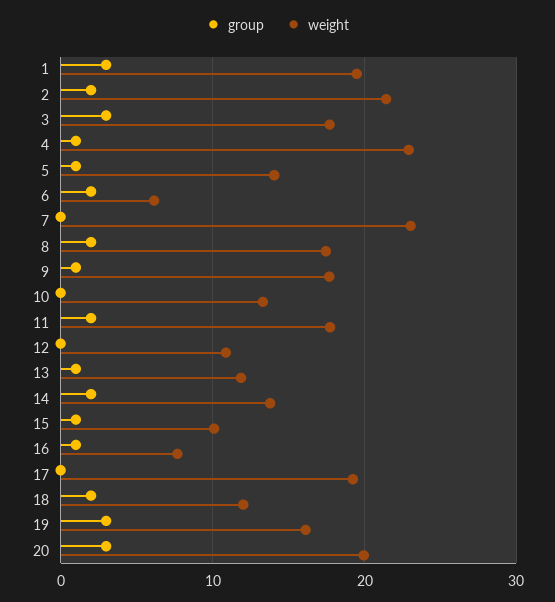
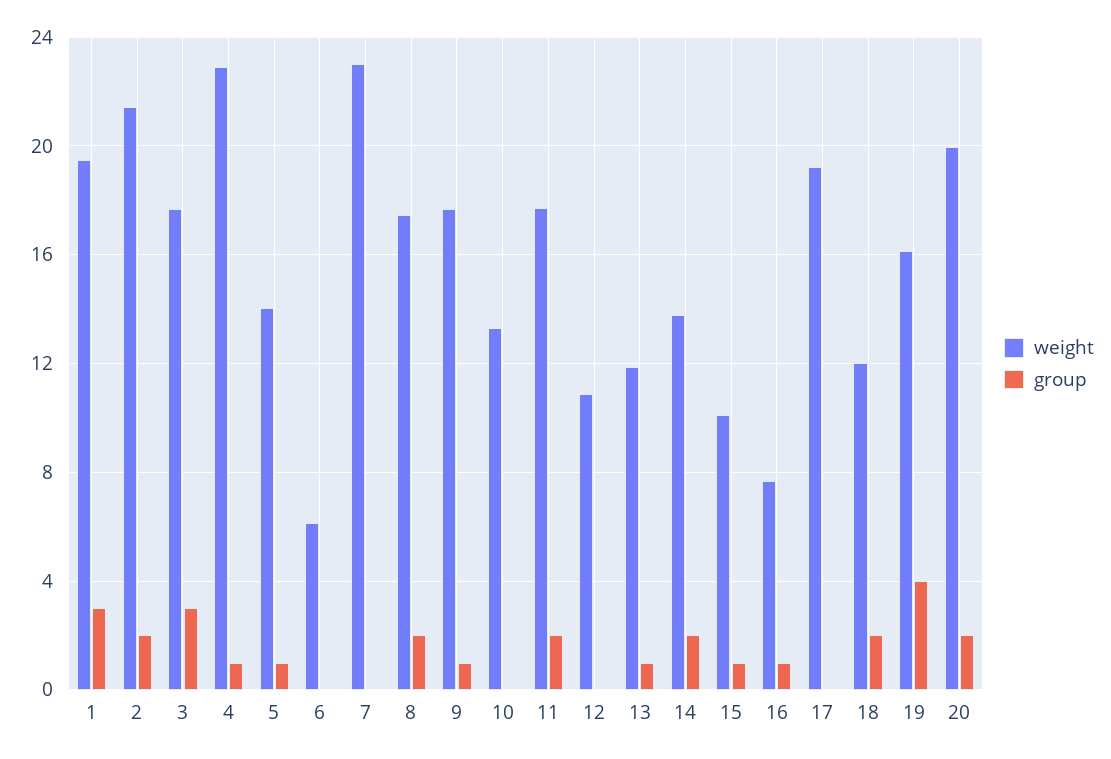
group, 6: 2 -> 0
group, 19: 3 -> 4
group, 20: 3 -> 2

